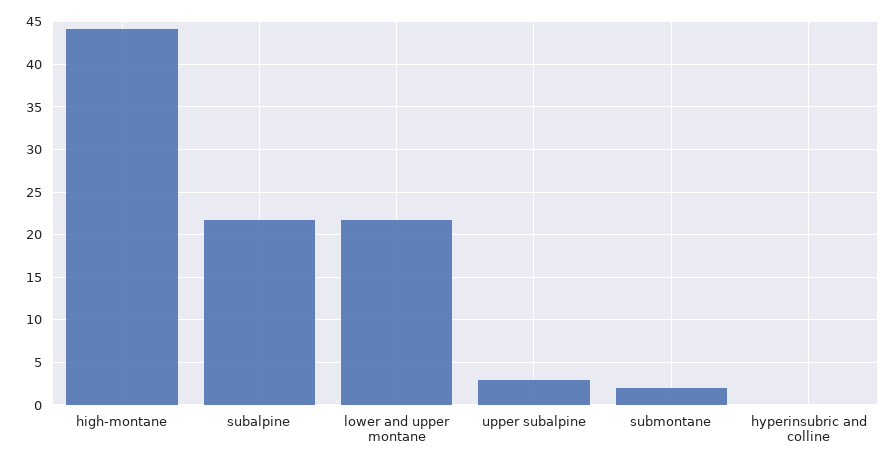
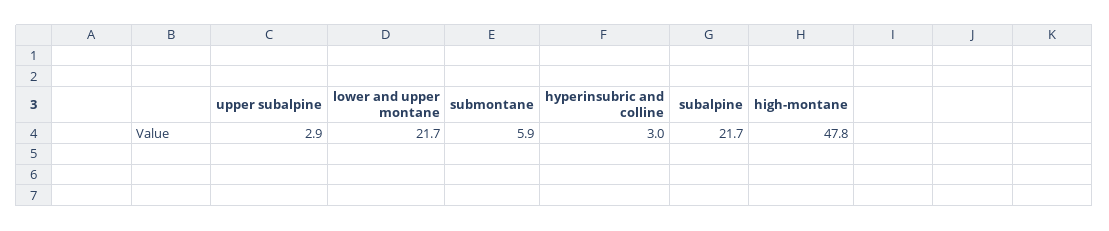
high-montane: 44 -> 47.8
submontane: 2 -> 5.9
hyperinsubric and colline: 0 -> 3

